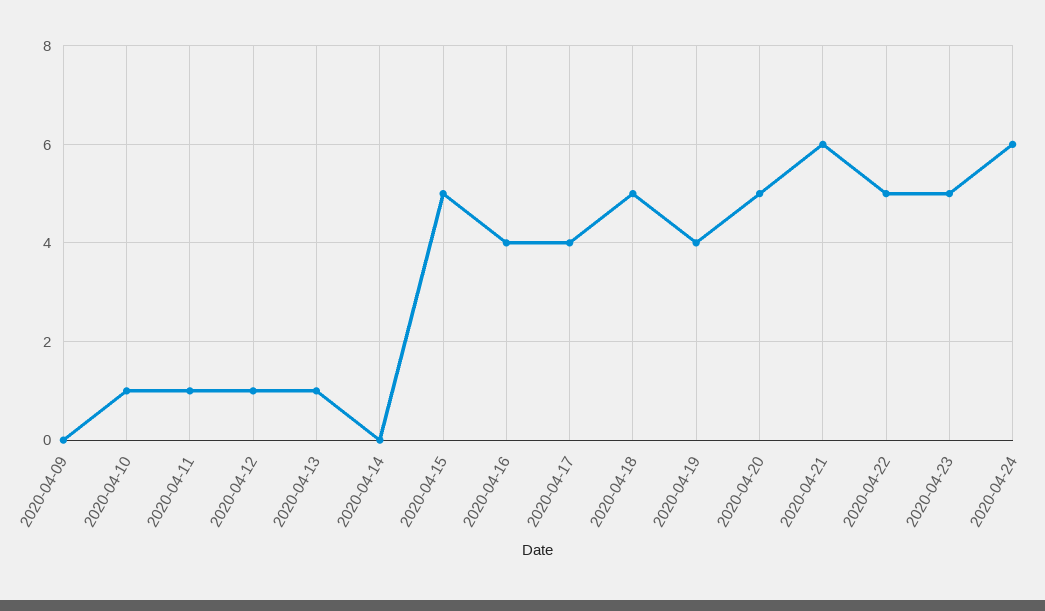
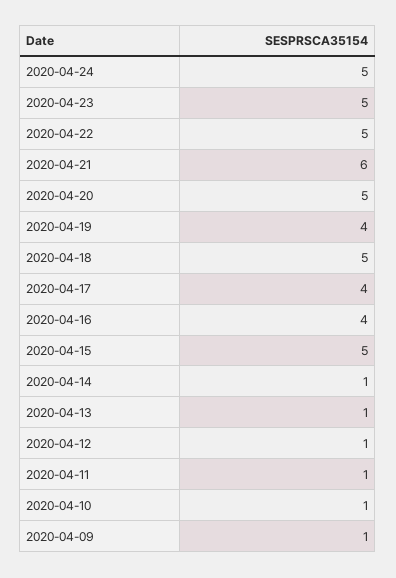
2020-04-09: 0 -> 1
2020-04-14: 0 -> 1
2020-04-24: 6 -> 5

